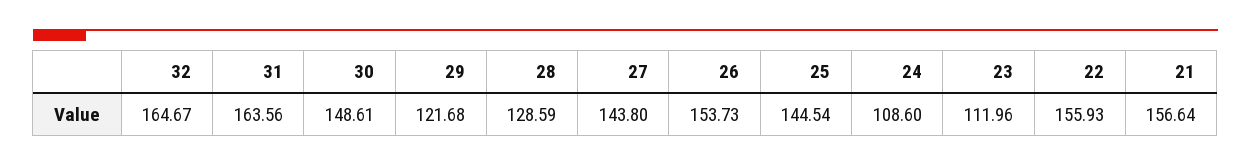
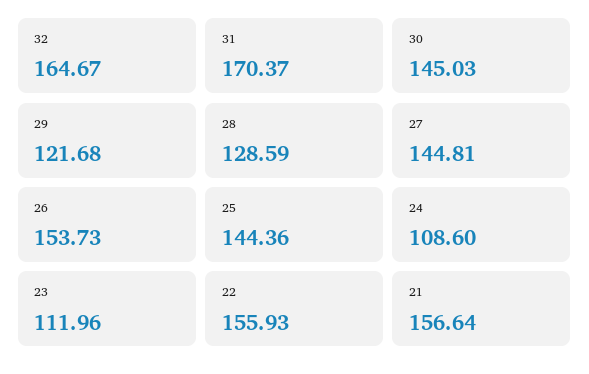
31: 163.56 -> 170.37
30: 148.61 -> 145.03
27: 143.8 -> 144.81
25: 144.54 -> 144.36

